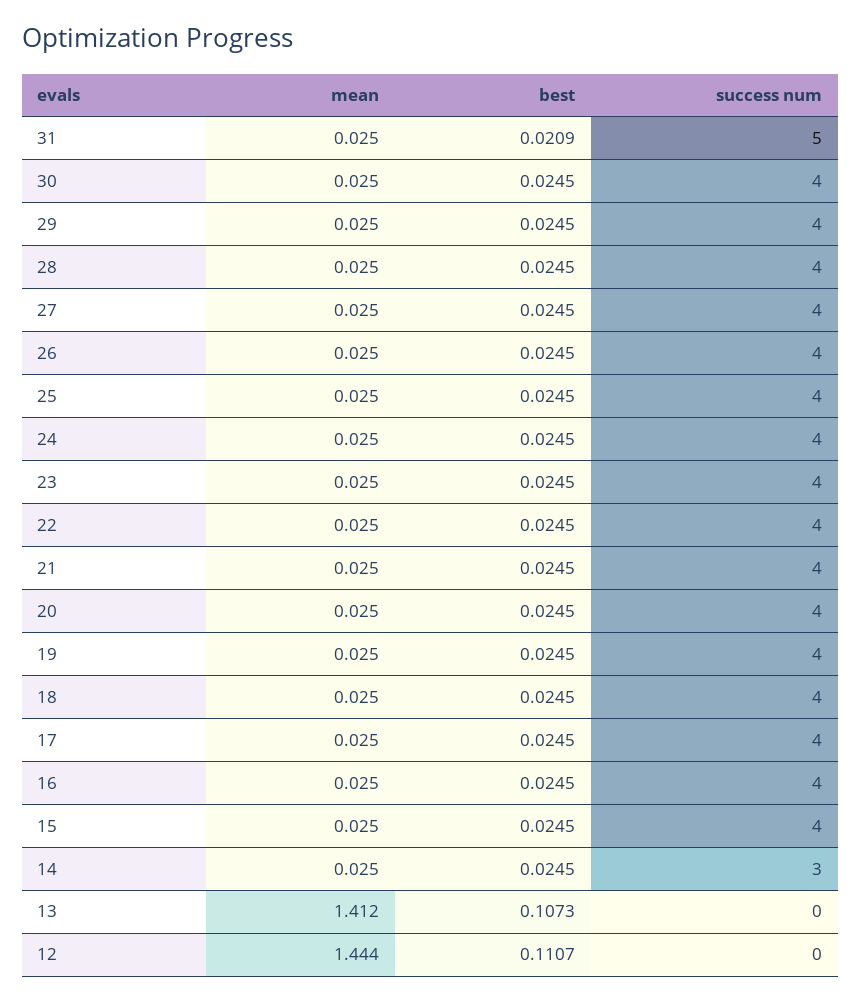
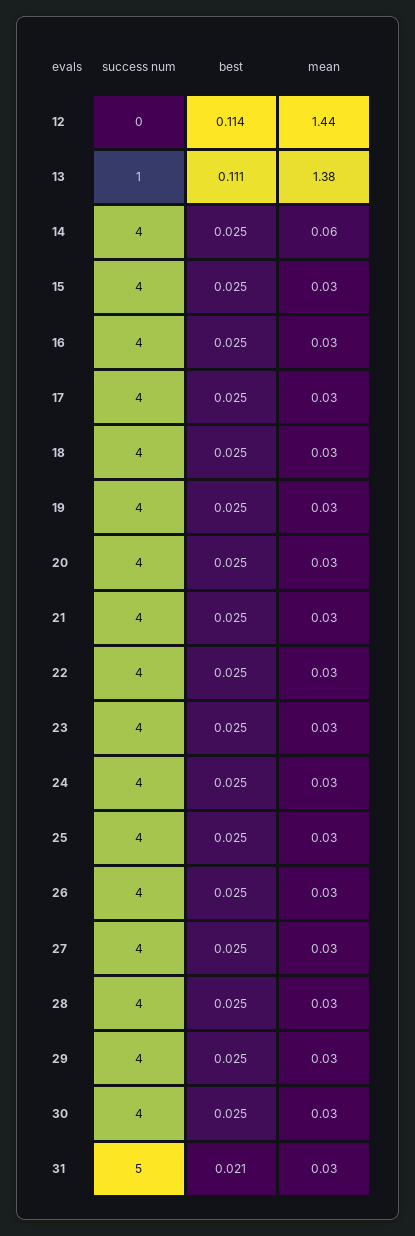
mean, 14: 0.025 -> 0.06
success num, 14: 3 -> 4
mean, 13: 1.412 -> 1.38
best, 13: 0.1073 -> 0.111
success num, 13: 0 -> 1
best, 12: 0.1107 -> 0.114

